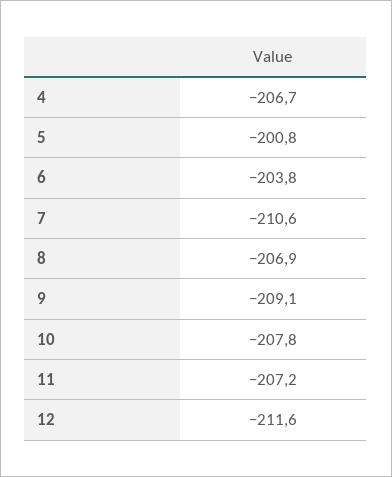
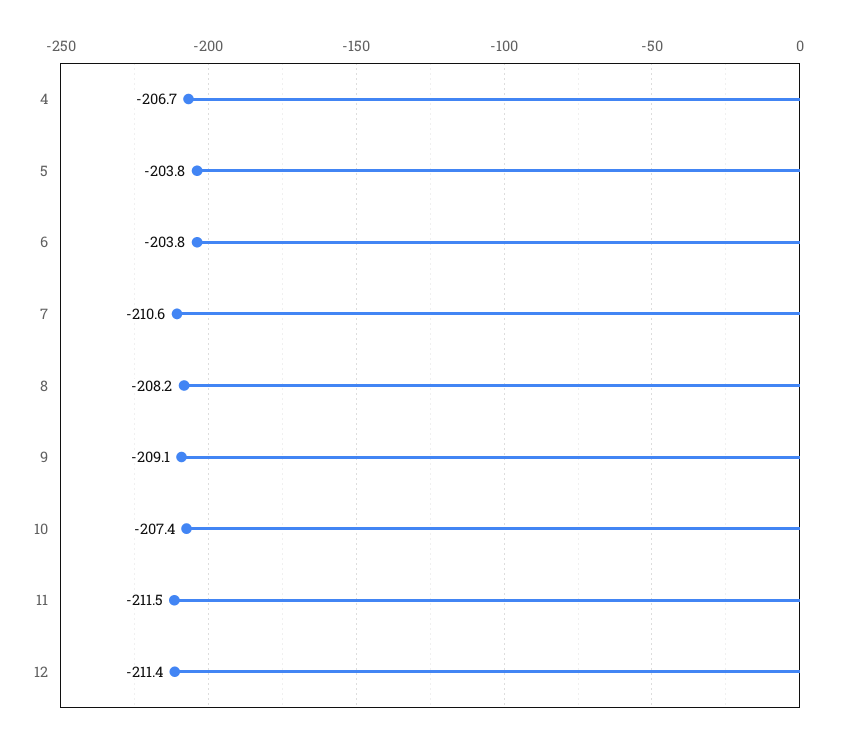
5: -200.8 -> -203.8
8: -206.9 -> -208.2
10: -207.8 -> -207.4
11: -207.2 -> -211.5
12: -211.6 -> -211.4

